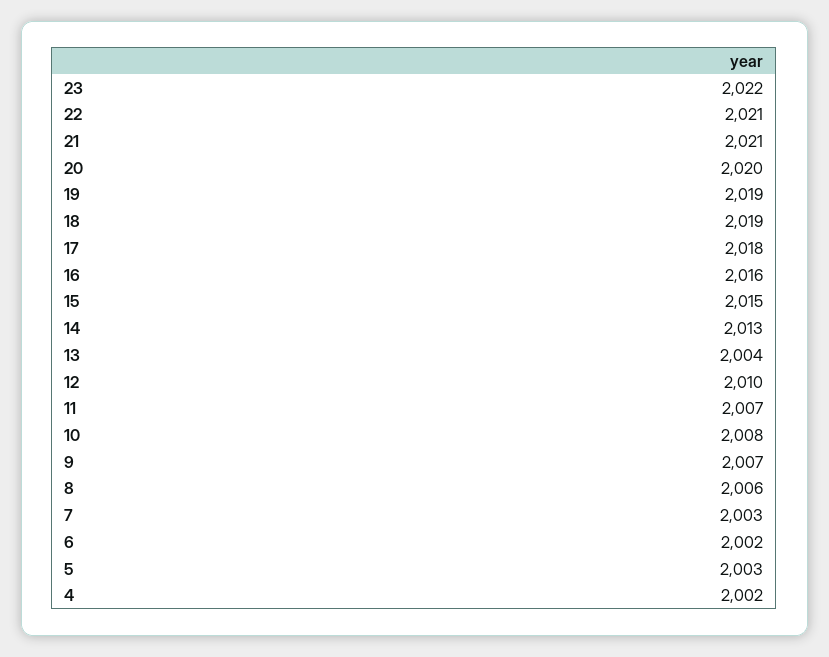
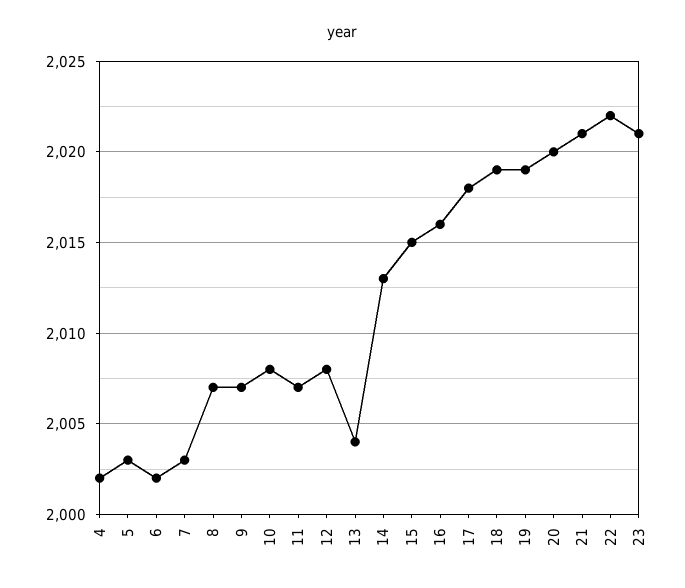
23: 2022 -> 2021
22: 2021 -> 2022
12: 2010 -> 2008
8: 2006 -> 2007

